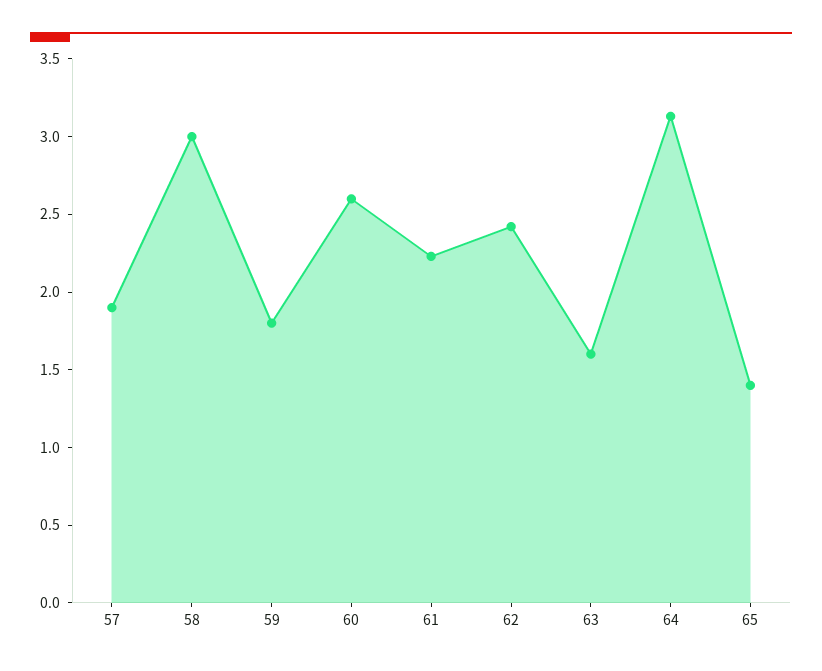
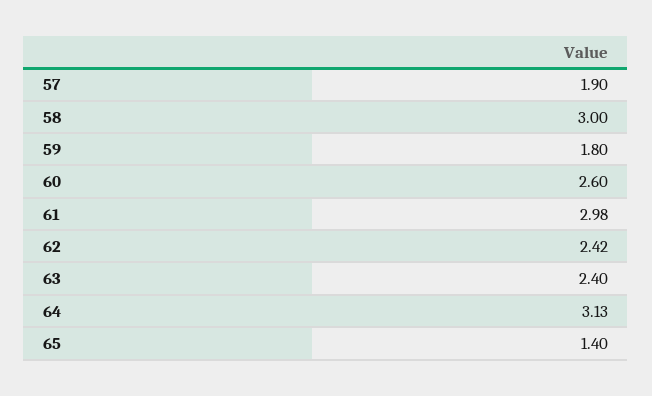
61: 2.2 -> 2.98
63: 1.6 -> 2.4

